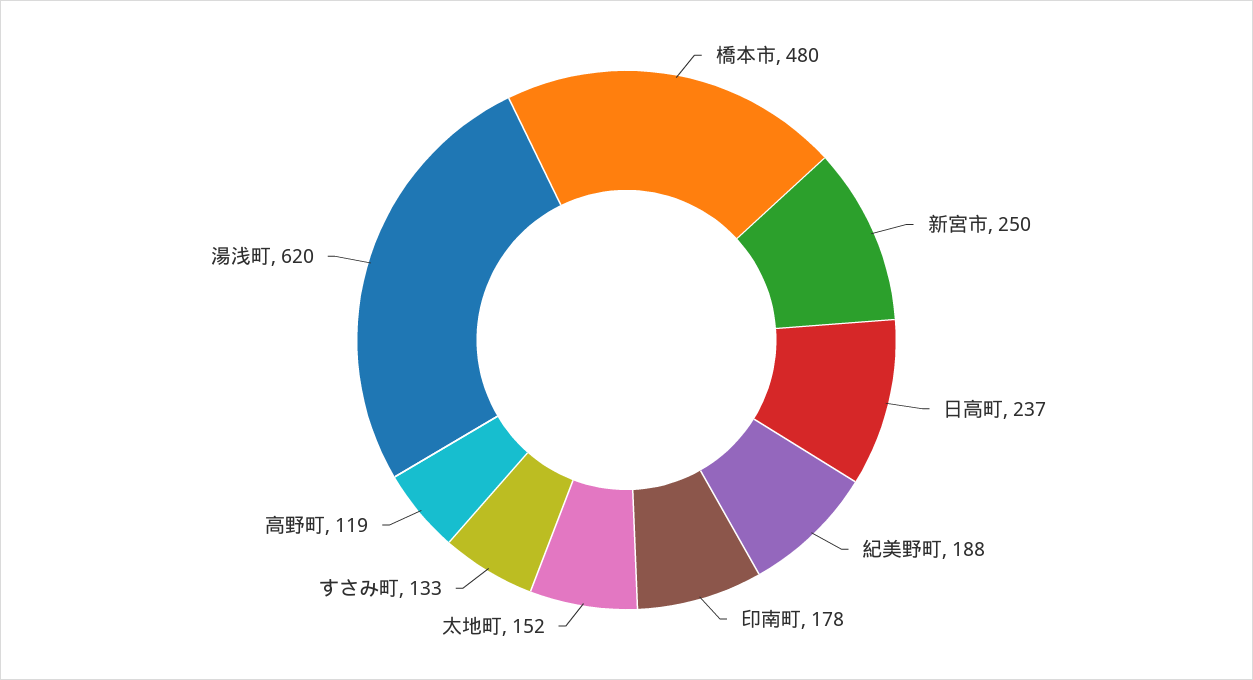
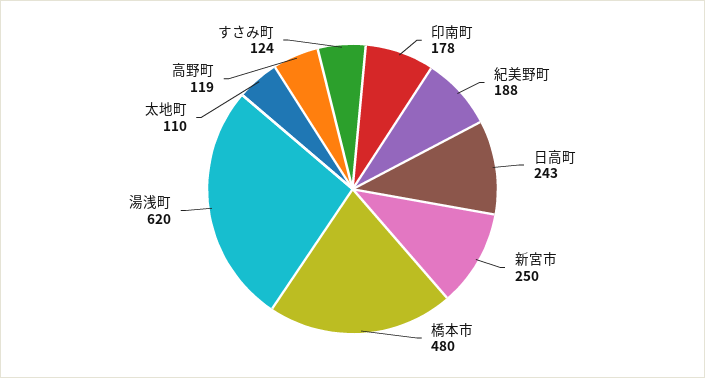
日高町: 237 -> 243
太地町: 152 -> 110
すさみ町: 133 -> 124

